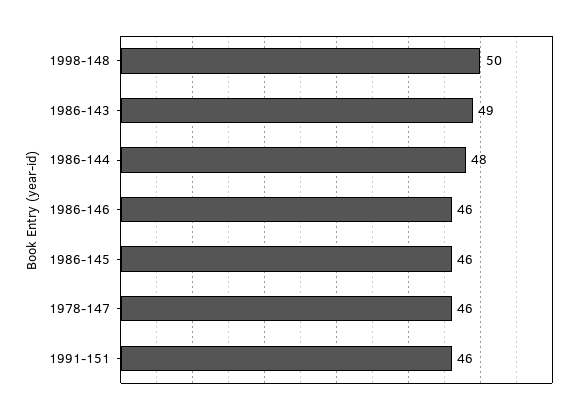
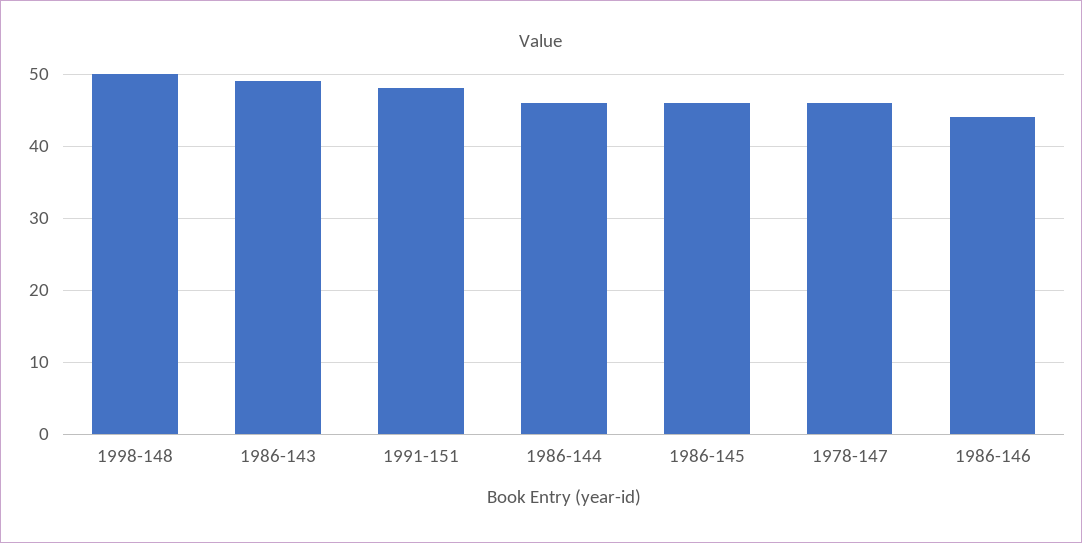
1986-144: 48 -> 46
1986-146: 46 -> 44
1991-151: 46 -> 48

